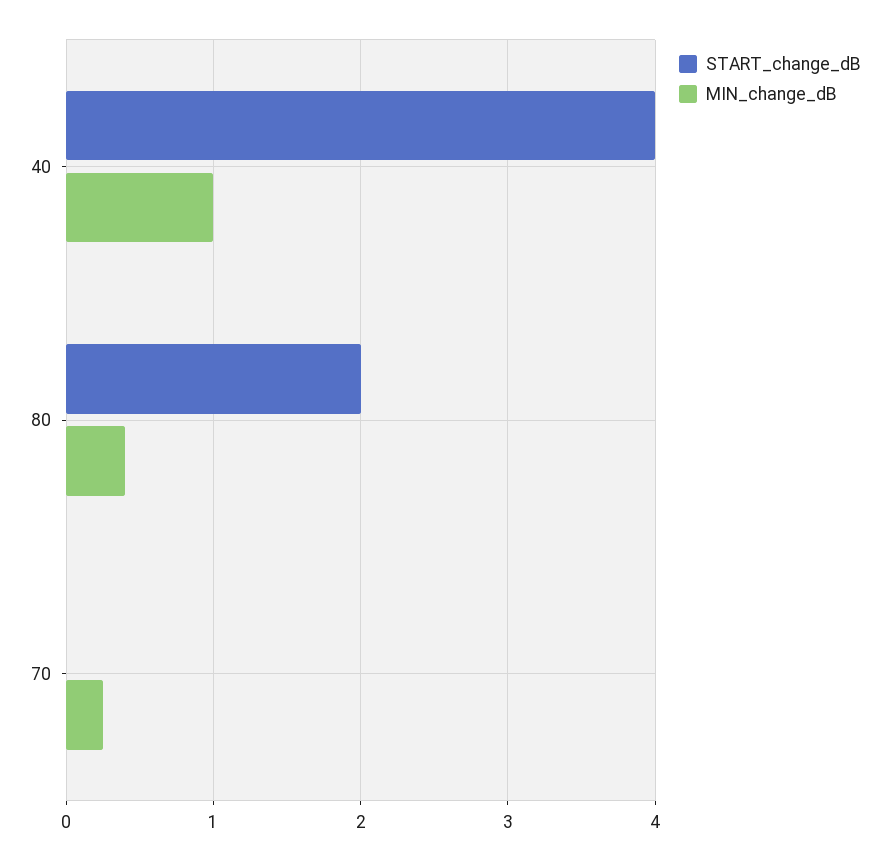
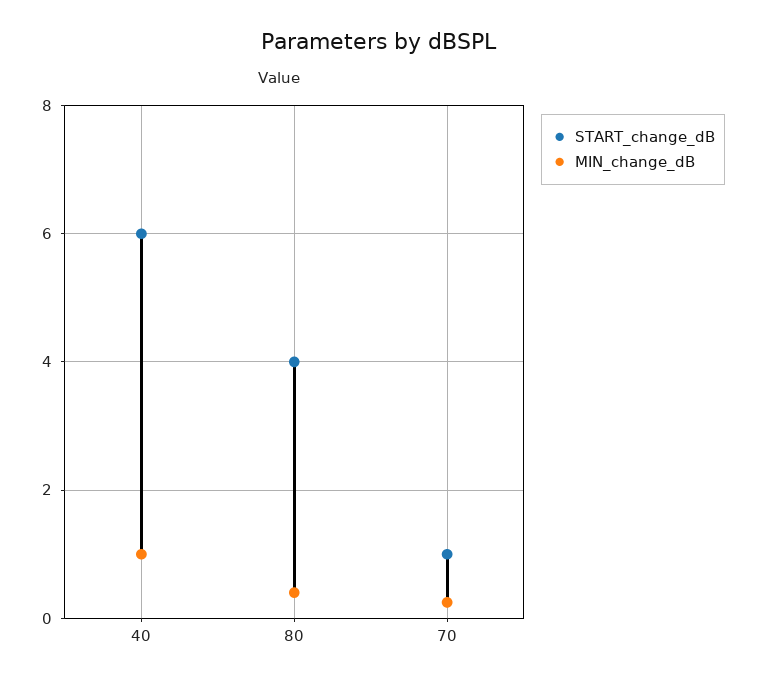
START_change_dB, 40: 4 -> 6
START_change_dB, 80: 2 -> 4
START_change_dB, 70: 0 -> 1

